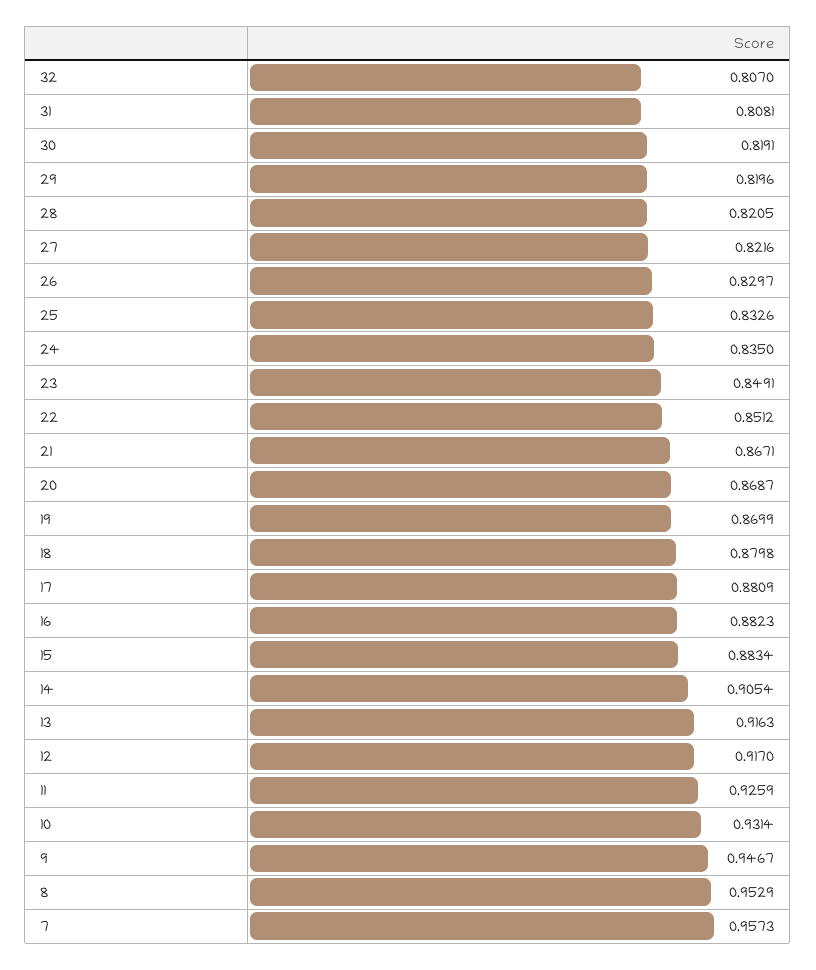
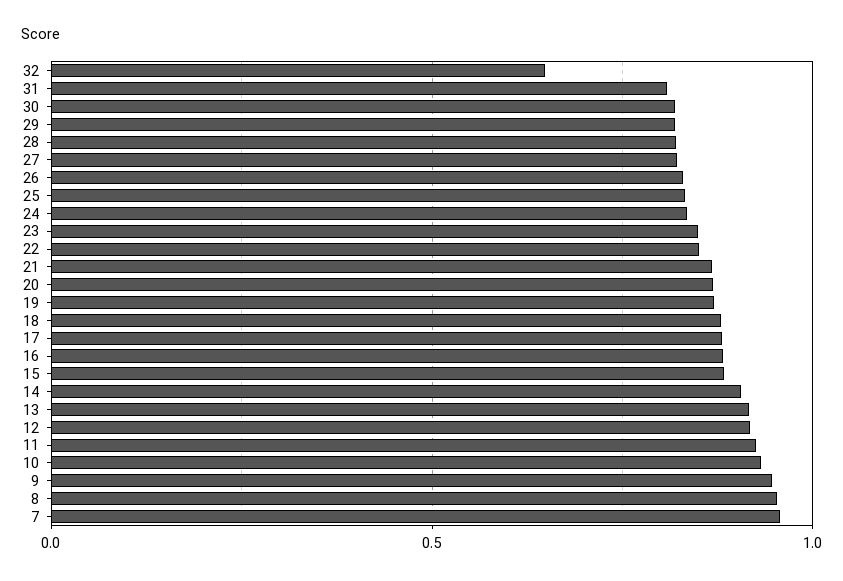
32: 0.807 -> 0.65

